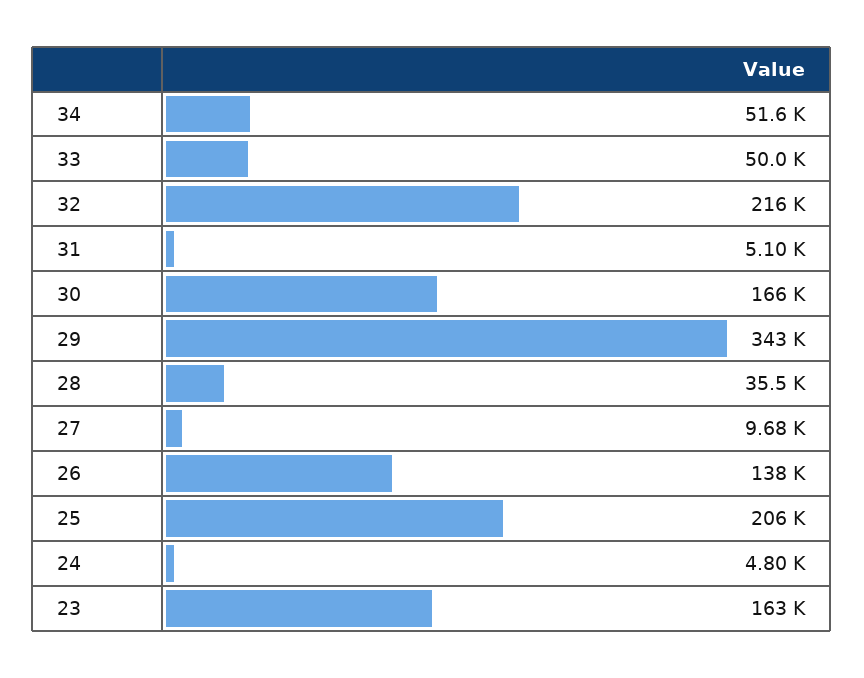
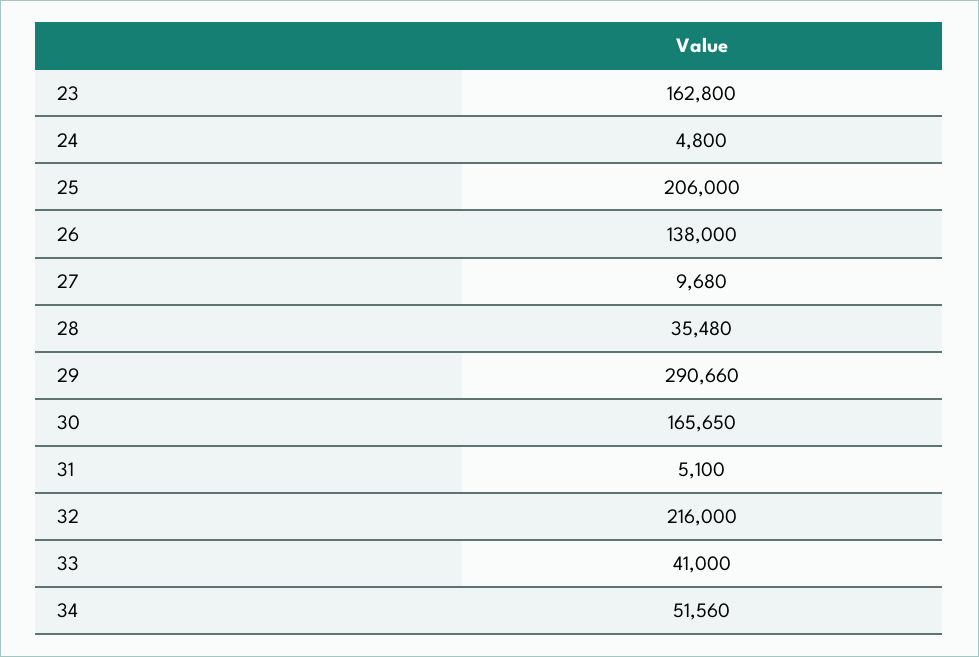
33: 50000 -> 41000
29: 343000 -> 290660

